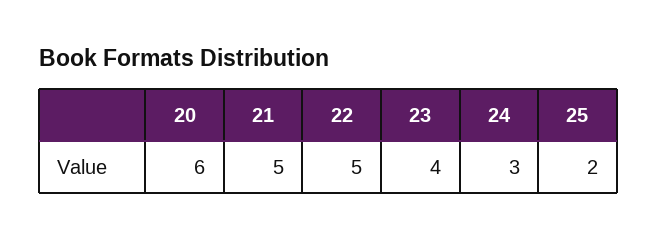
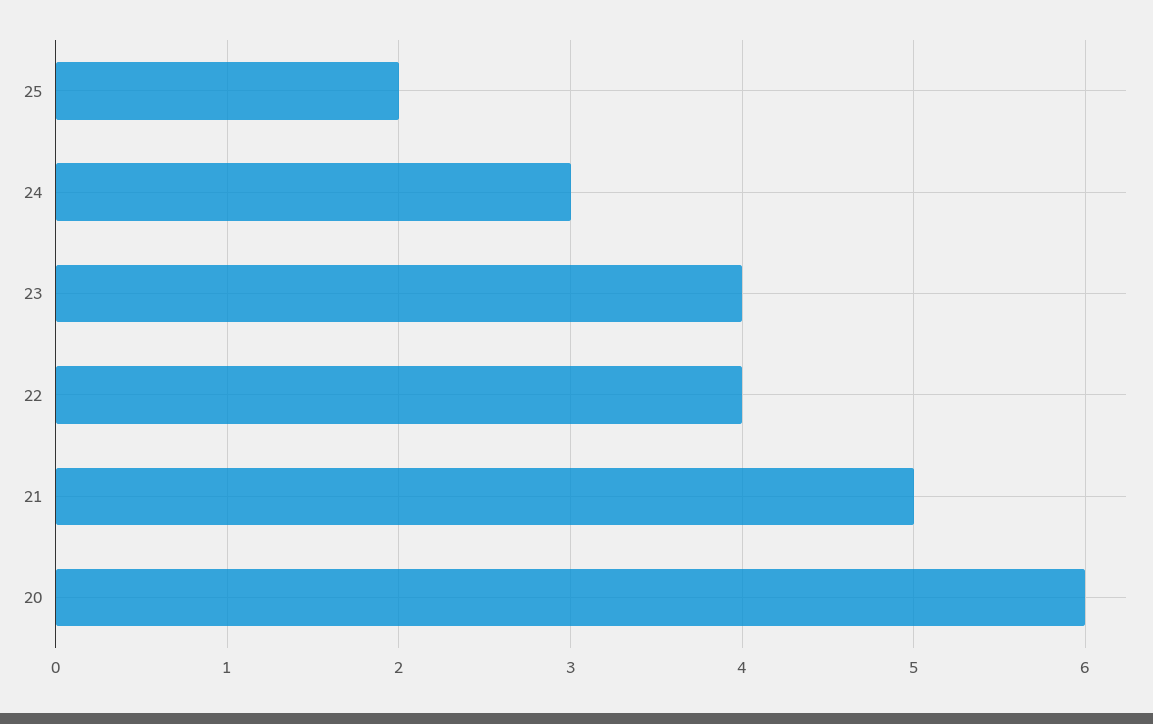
22: 5 -> 4

